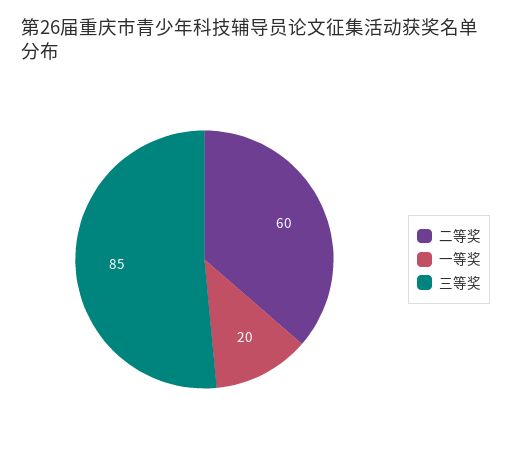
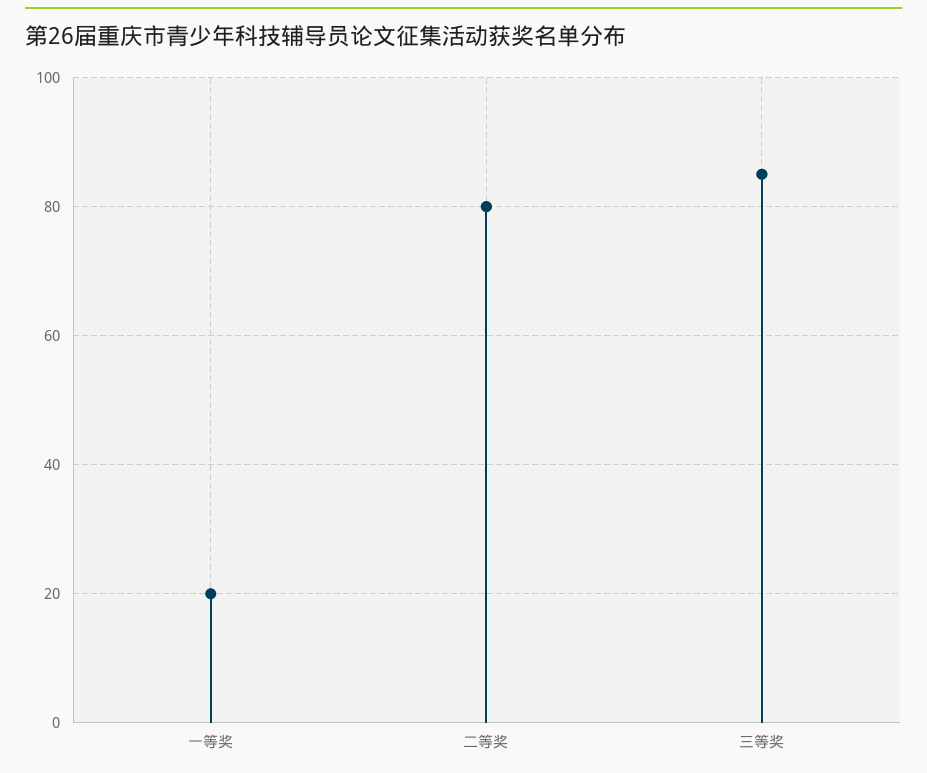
二等奖: 60 -> 80

